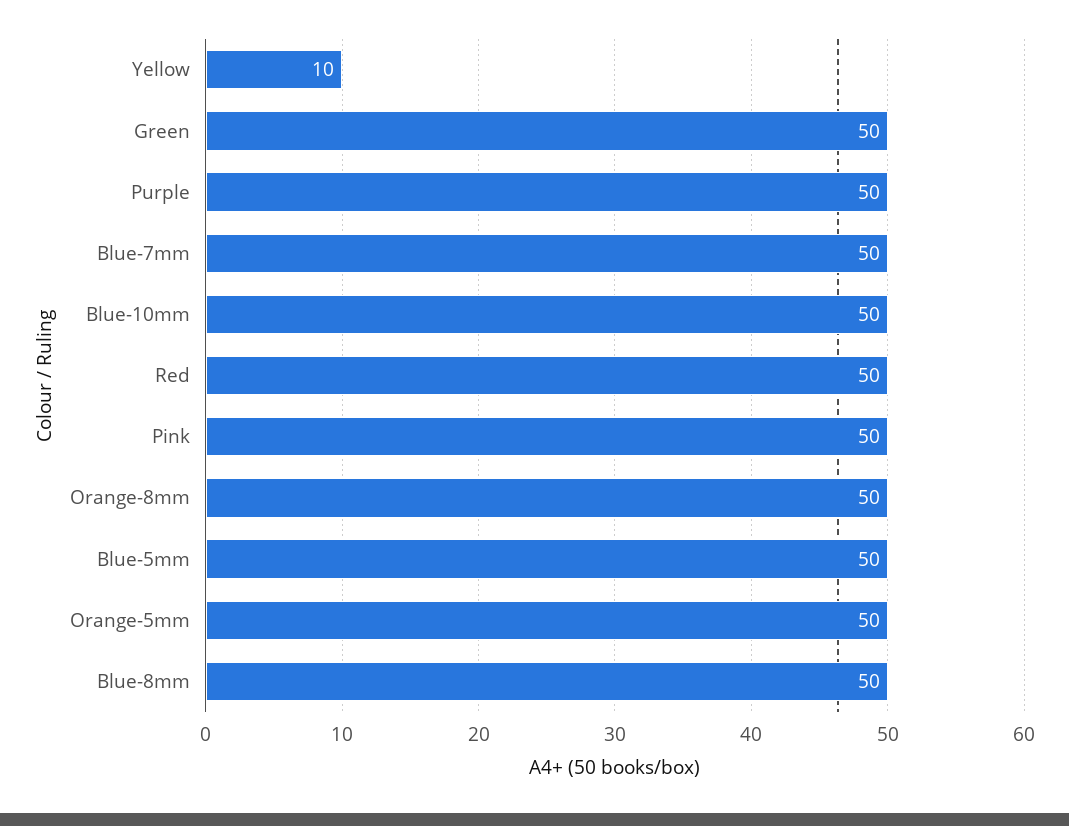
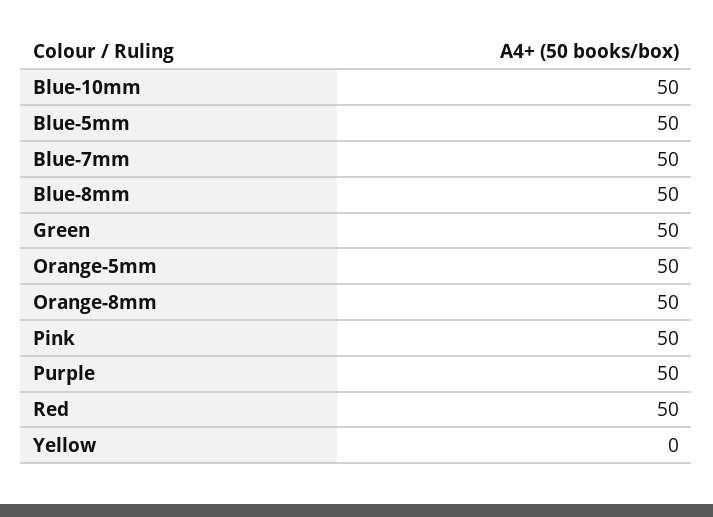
Yellow: 10 -> 0

